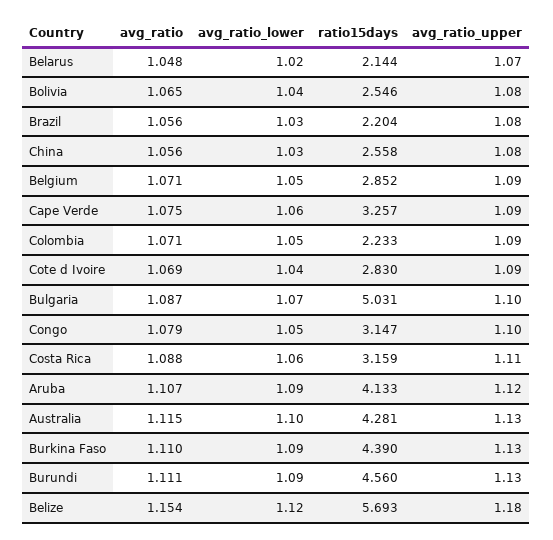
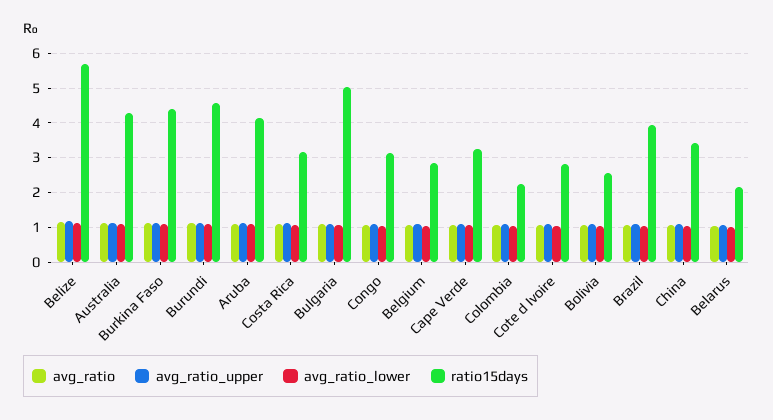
ratio15days, Brazil: 2.204 -> 4
ratio15days, China: 2.558 -> 3.4

